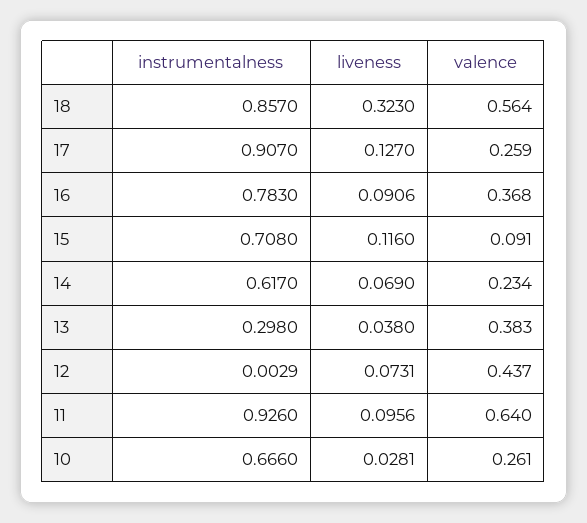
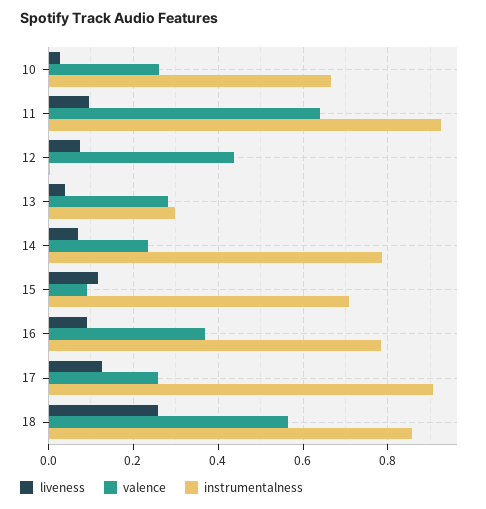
liveness, 18: 0.323 -> 0.26
instrumentalness, 14: 0.617 -> 0.78
valence, 13: 0.383 -> 0.28

